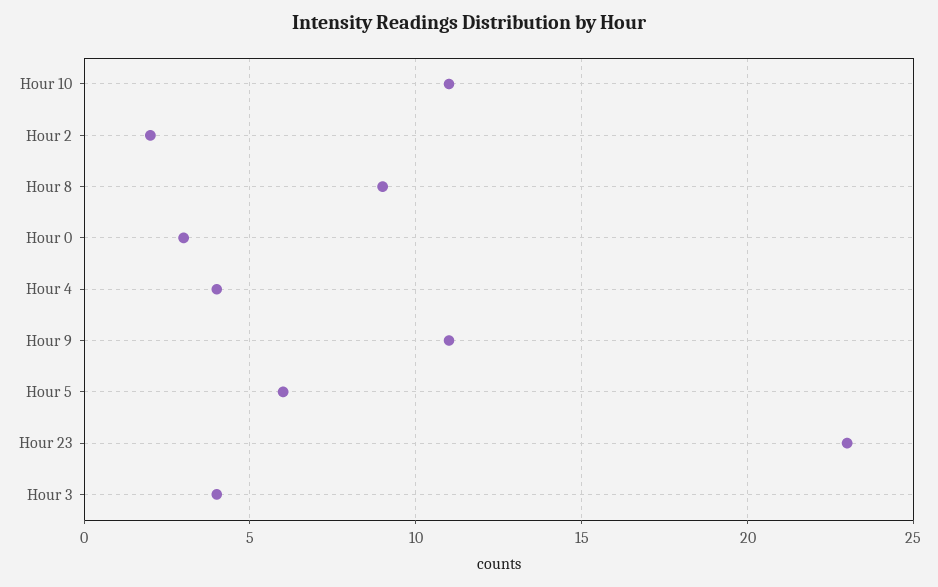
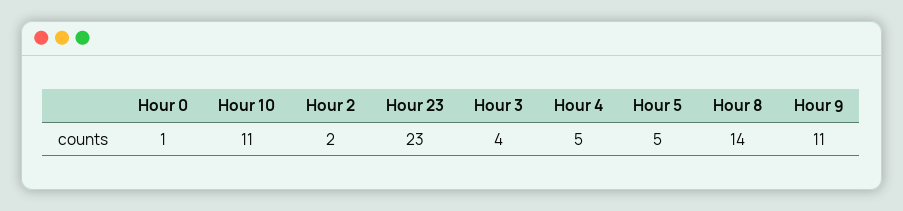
Hour 8: 9 -> 14
Hour 0: 3 -> 1
Hour 4: 4 -> 5
Hour 5: 6 -> 5

